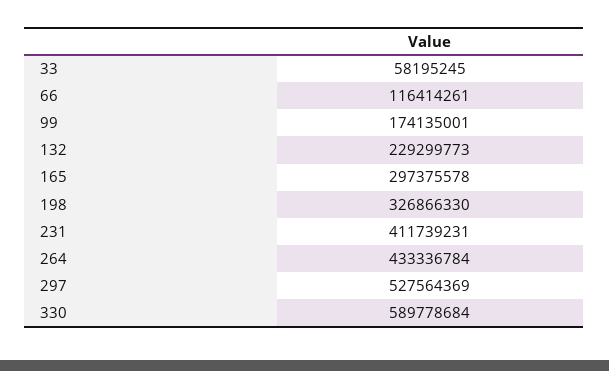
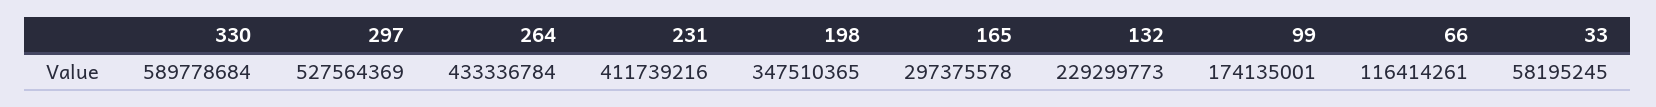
198: 326866330 -> 347510365
231: 411739231 -> 411739216

